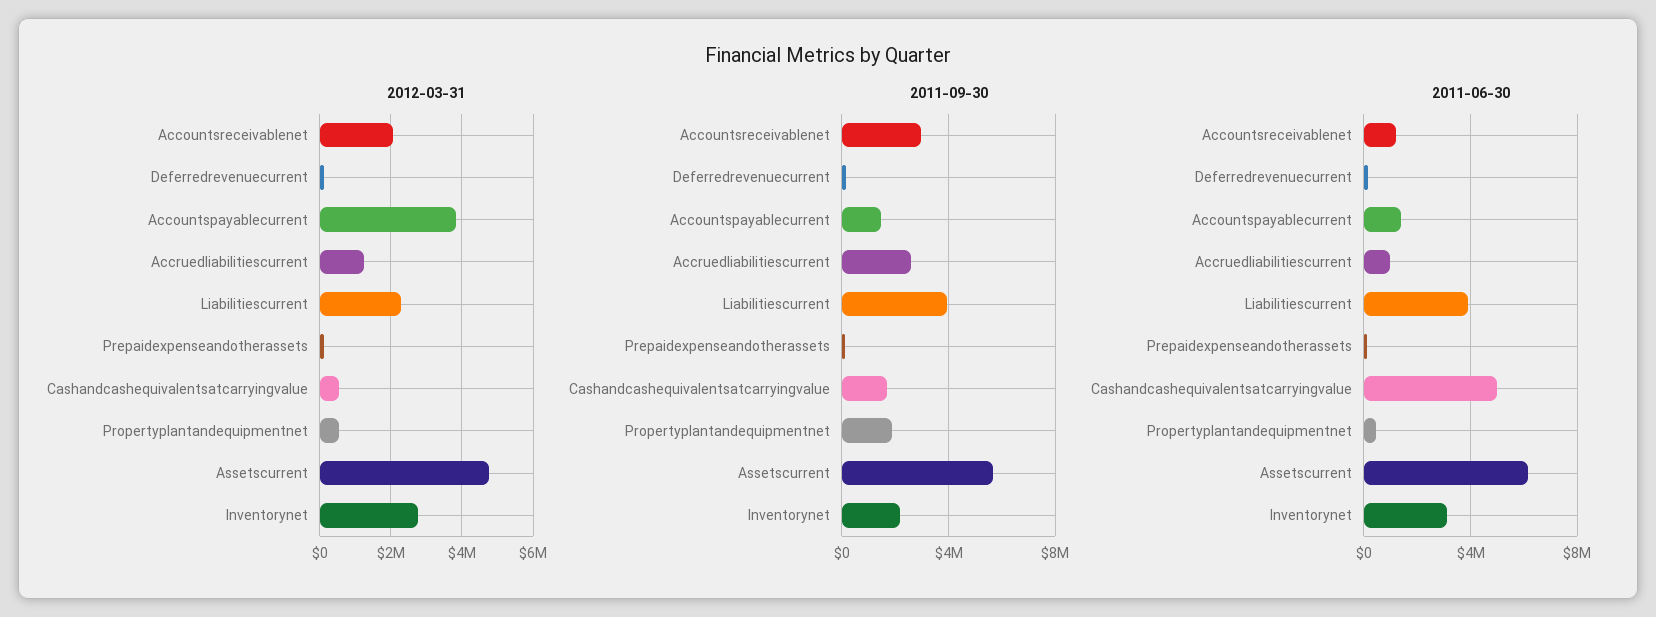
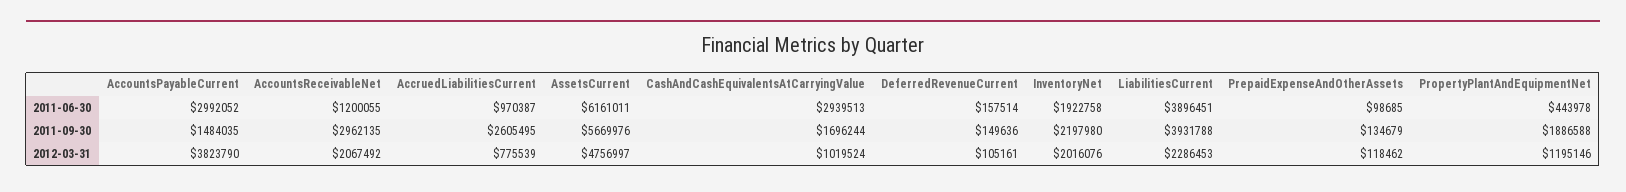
2012-03-31, Accruedliabilitiescurrent: 1200000 -> 775539
2012-03-31, Cashandcashequivalentsatcarryingvalue: 600000 -> 1019524
2012-03-31, Propertyplantandequipmentnet: 600000 -> 1195146
2012-03-31, Inventorynet: 2800000 -> 2016076
2011-06-30, Accountspayablecurrent: 1500000 -> 2992052
2011-06-30, Cashandcashequivalentsatcarryingvalue: 5000000 -> 2939513
2011-06-30, Inventorynet: 3000000 -> 1922758

